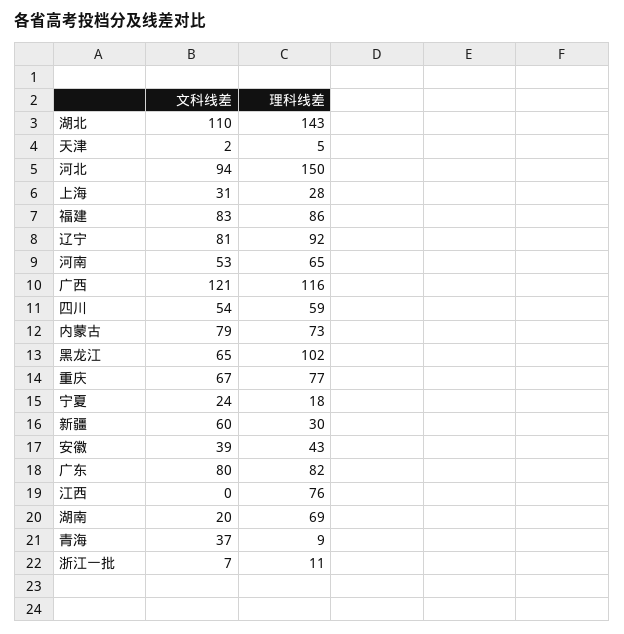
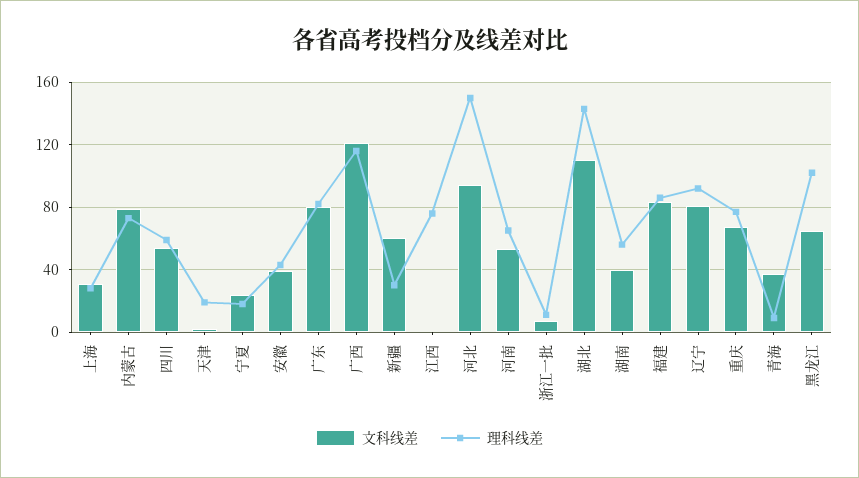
理科线差, 天津: 5 -> 20
文科线差, 湖南: 20 -> 40
理科线差, 湖南: 69 -> 55

